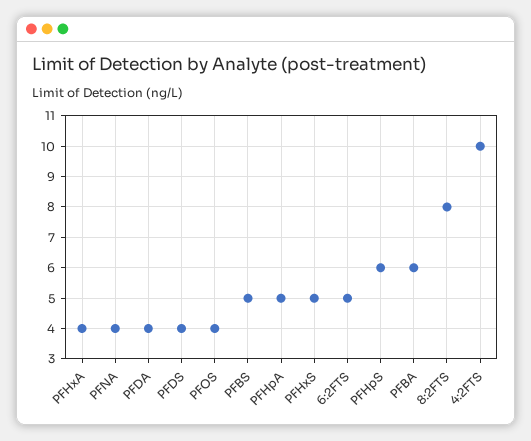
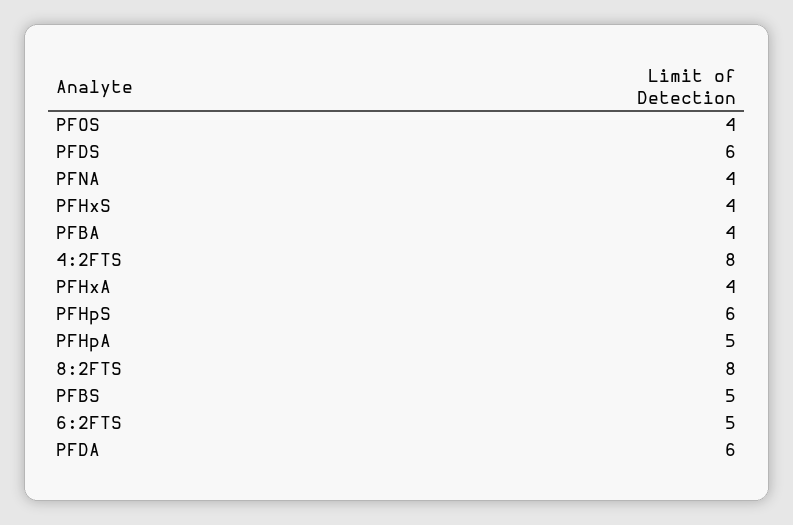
PFDA: 4 -> 6
PFDS: 4 -> 6
PFHxS: 5 -> 4
PFBA: 6 -> 4
4:2FTS: 10 -> 8

